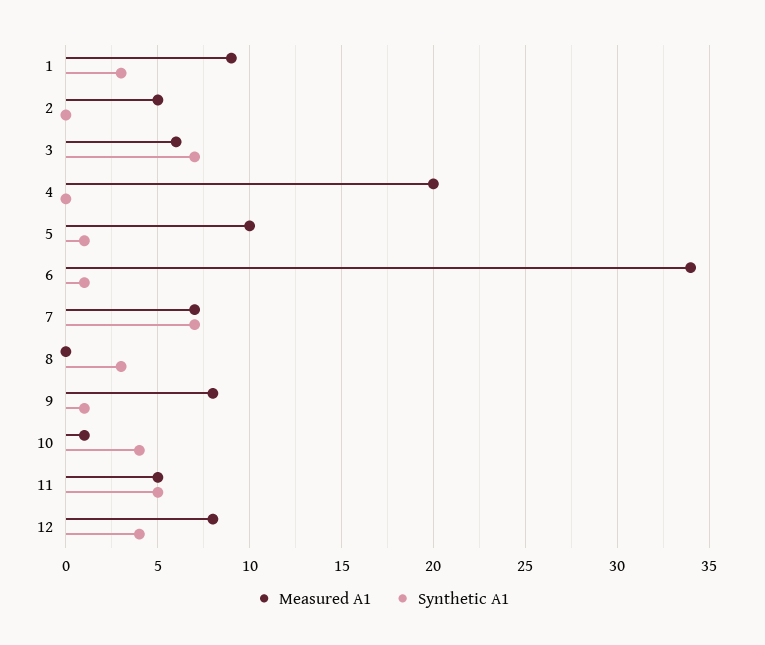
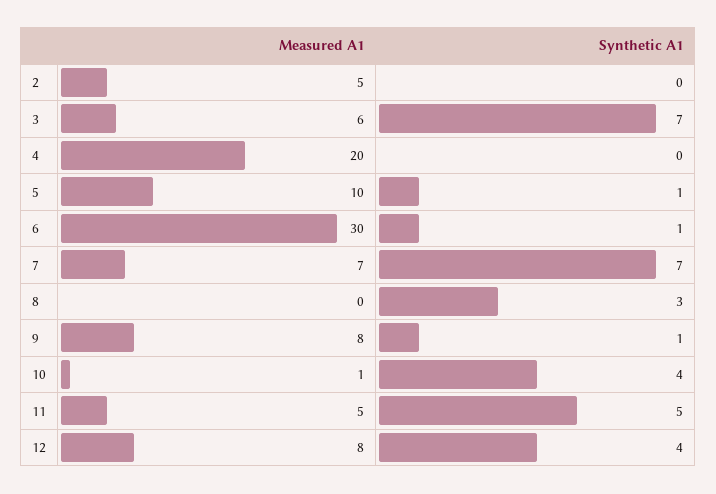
Measured A1, 1: 9 -> none
Synthetic A1, 1: 3 -> none
Measured A1, 6: 34 -> 30

